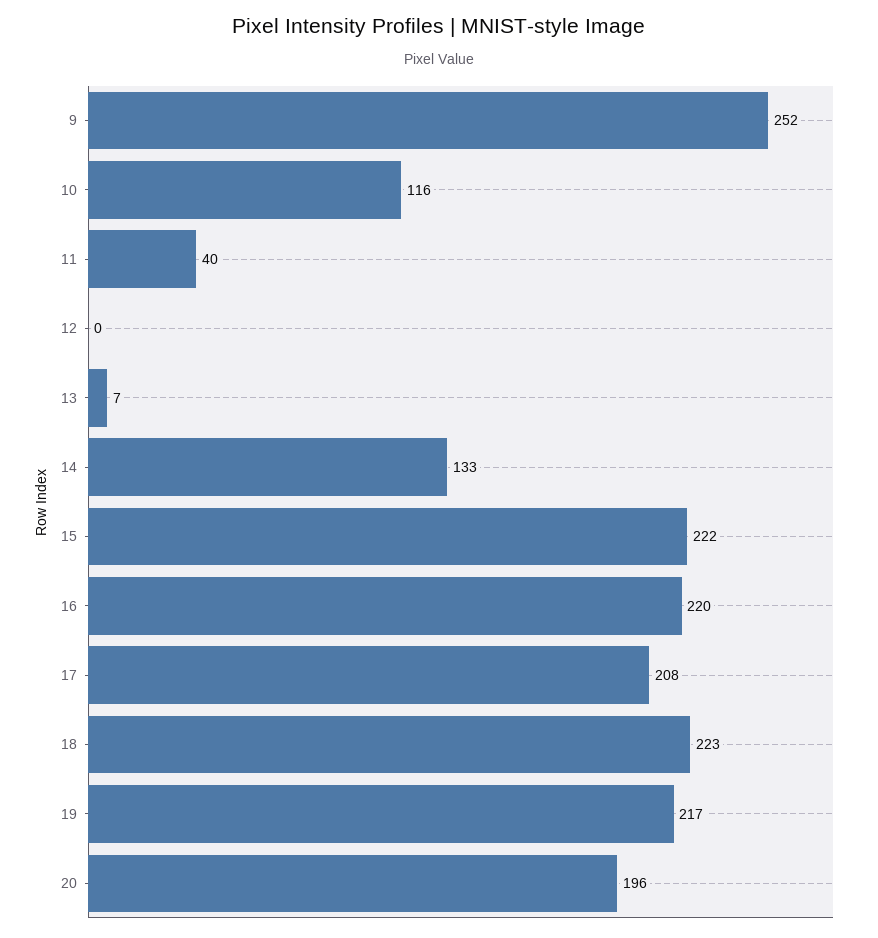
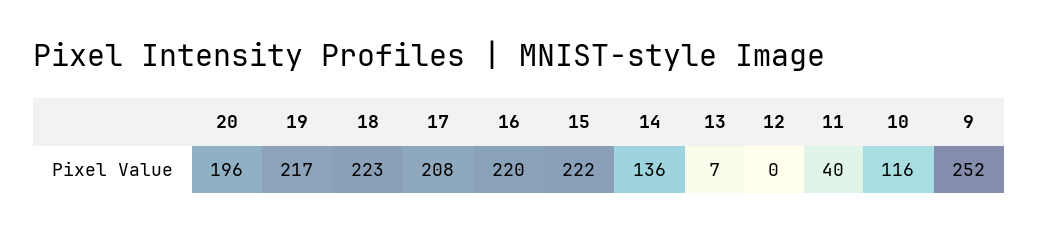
14: 133 -> 136

